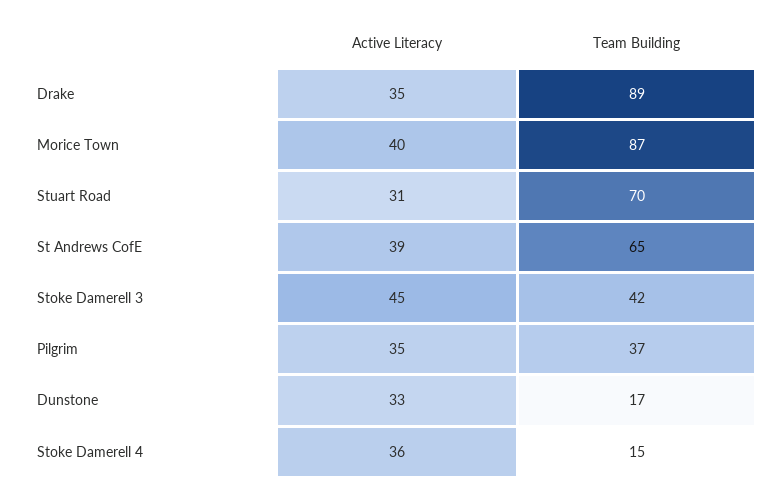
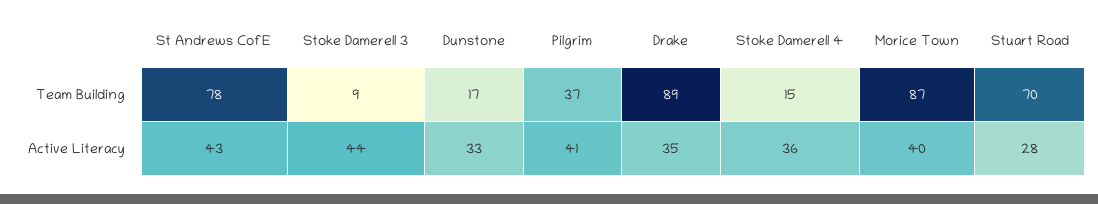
Active Literacy, Stuart Road: 31 -> 28
Active Literacy, St Andrews CofE: 39 -> 43
Team Building, St Andrews CofE: 65 -> 78
Active Literacy, Stoke Damerell 3: 45 -> 44
Team Building, Stoke Damerell 3: 42 -> 9
Active Literacy, Pilgrim: 35 -> 41

